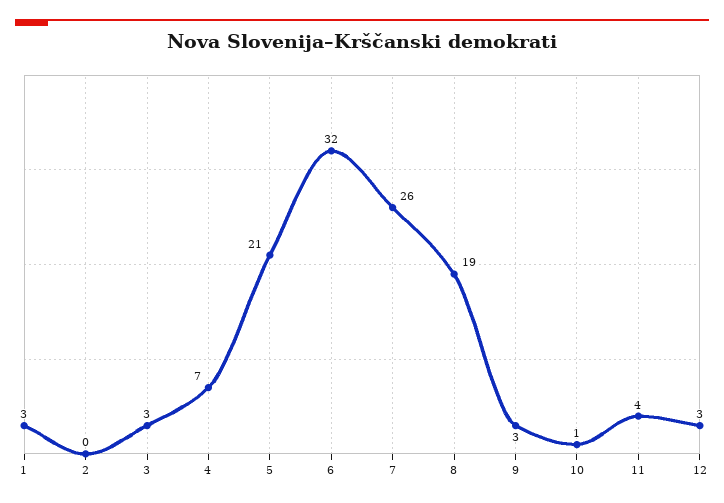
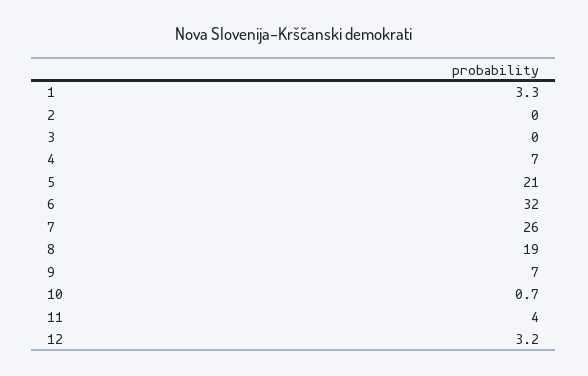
3: 3 -> 0
9: 3 -> 7

